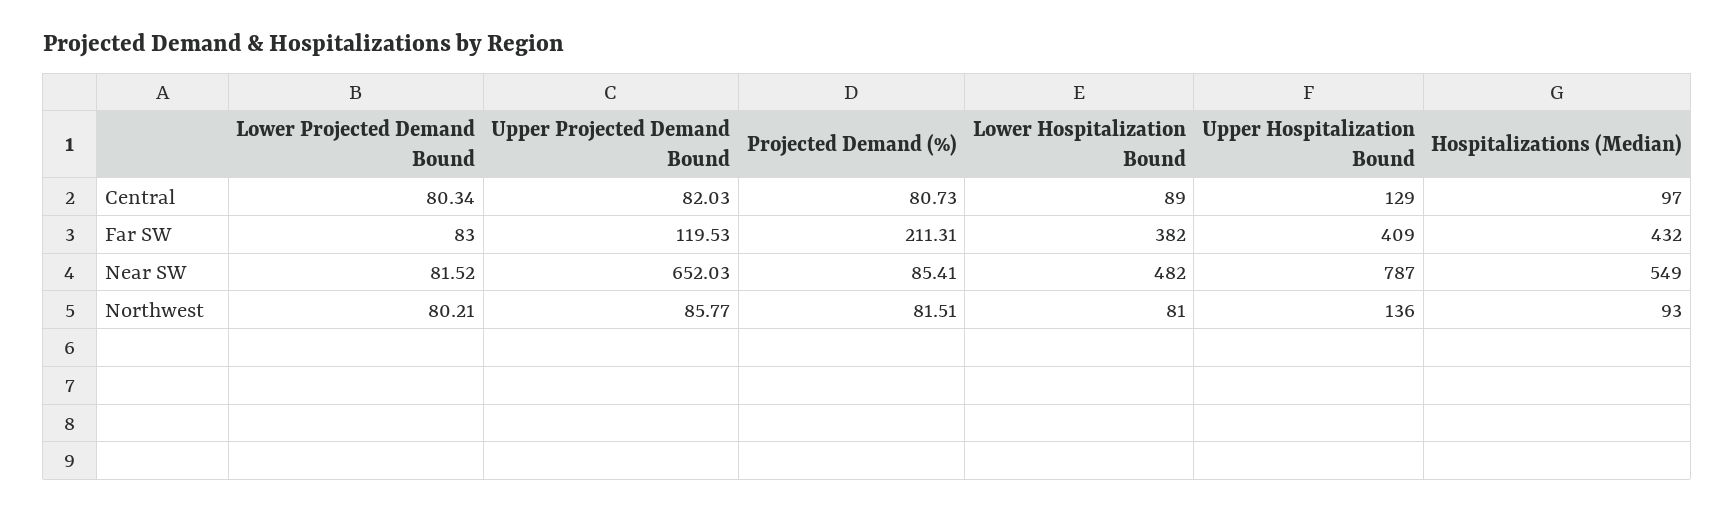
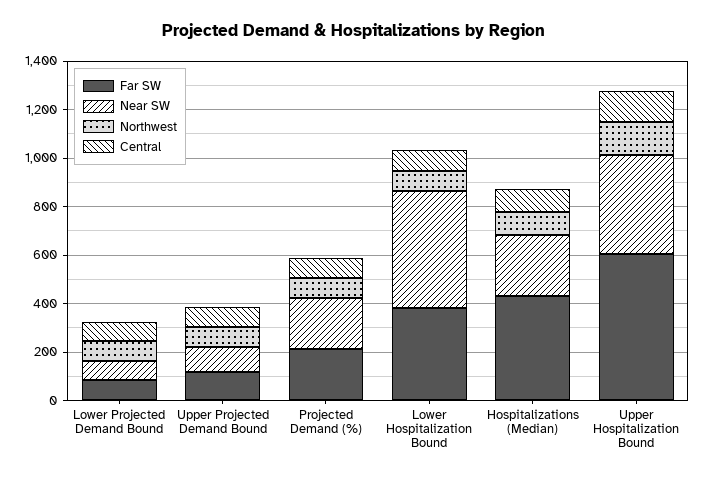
Far SW, Upper Hospitalization Bound: 409 -> 600
Near SW, Upper Projected Demand Bound: 652.03 -> 100
Near SW, Projected Demand (%): 85.41 -> 200
Near SW, Upper Hospitalization Bound: 787 -> 400
Near SW, Hospitalizations (Median): 549 -> 250

